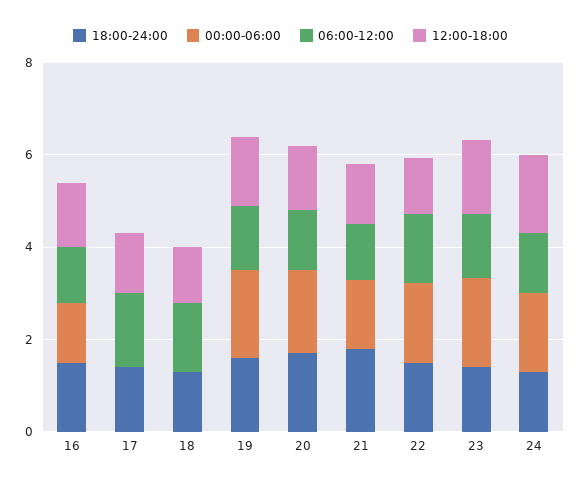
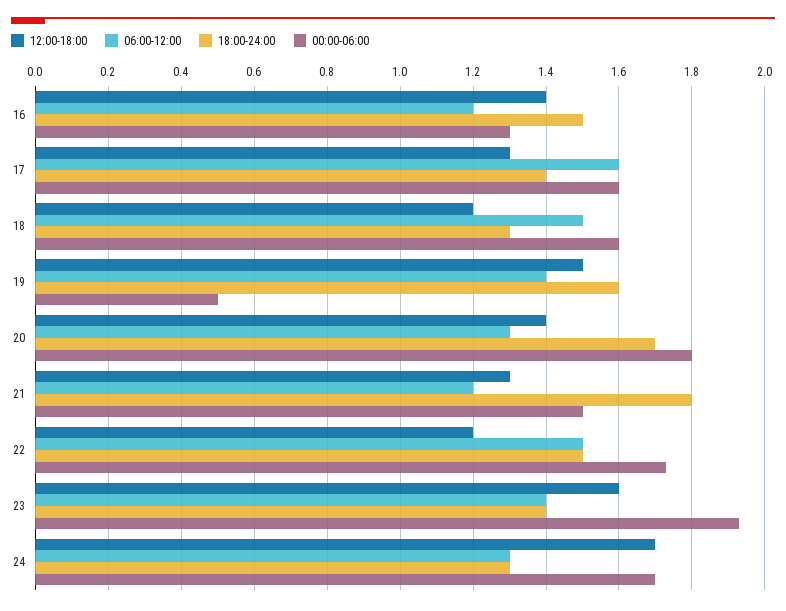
00:00-06:00, 17: 0 -> 1.6
00:00-06:00, 18: 0 -> 1.6
00:00-06:00, 19: 2 -> 0.5

